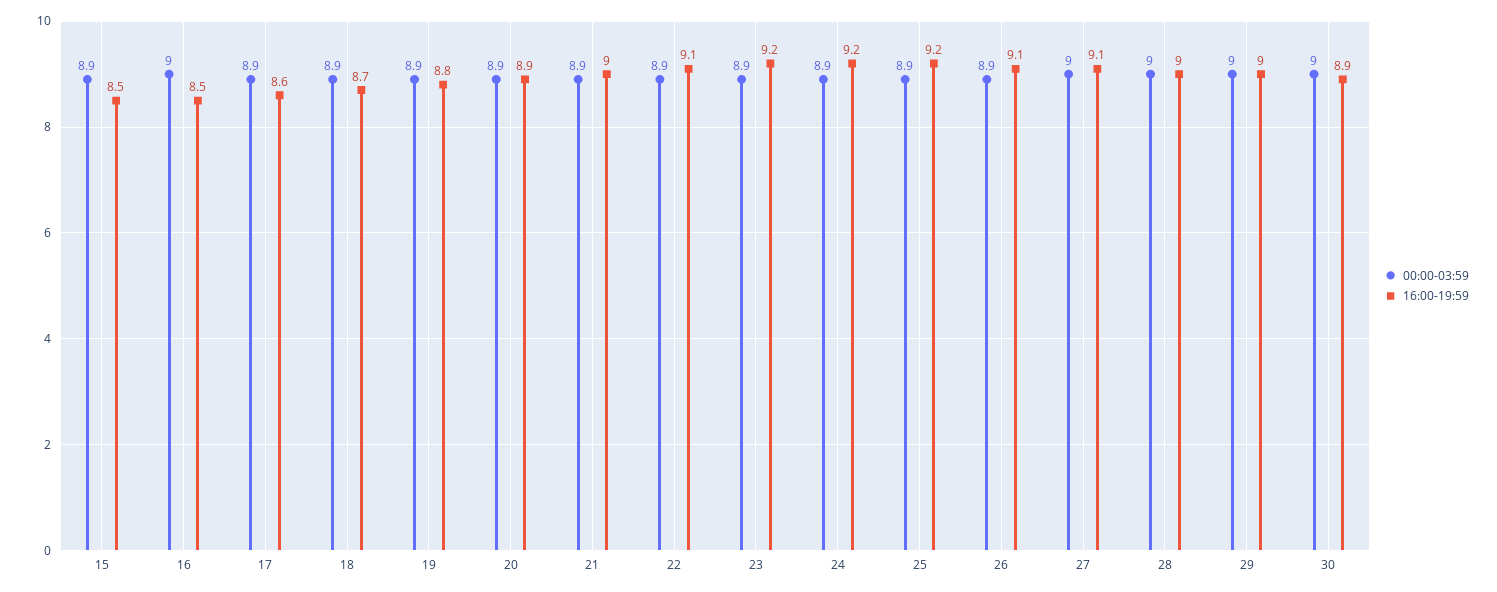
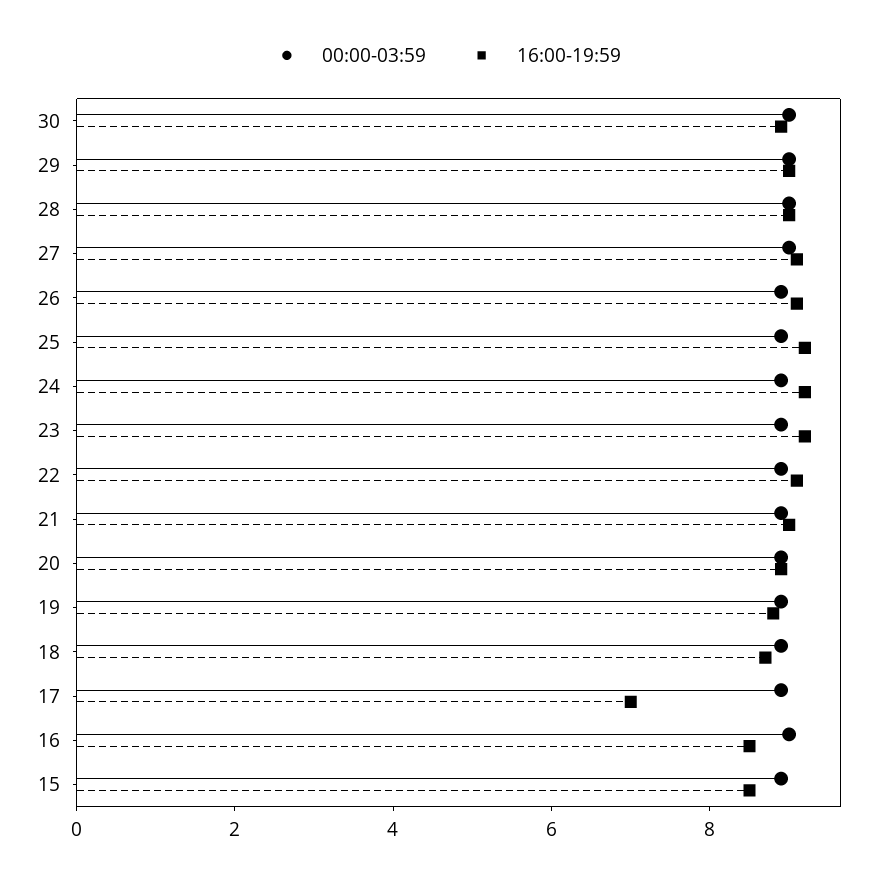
16:00-19:59, 17: 8.6 -> 7

